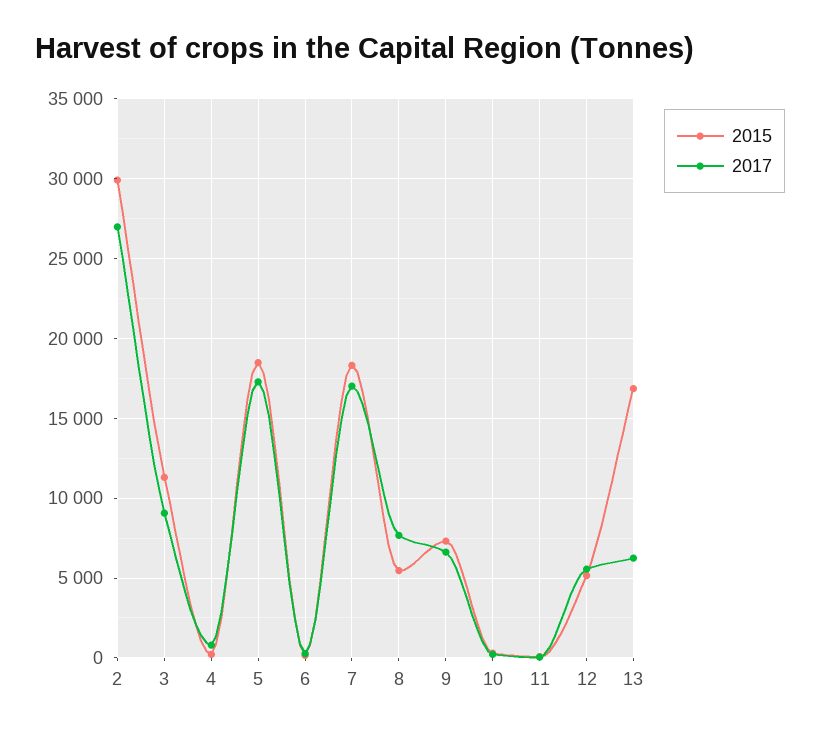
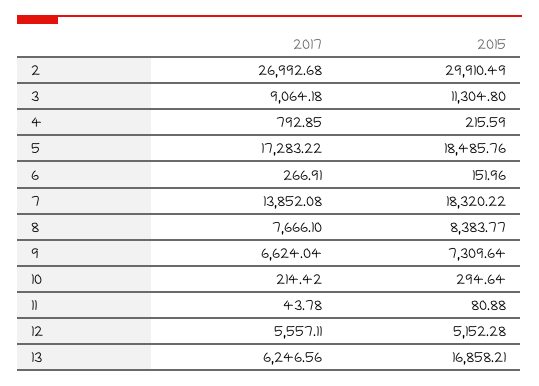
2017, 7: 17000 -> 13852.08
2015, 8: 5500 -> 8383.77

